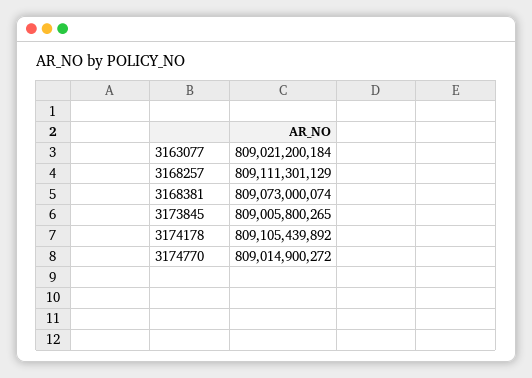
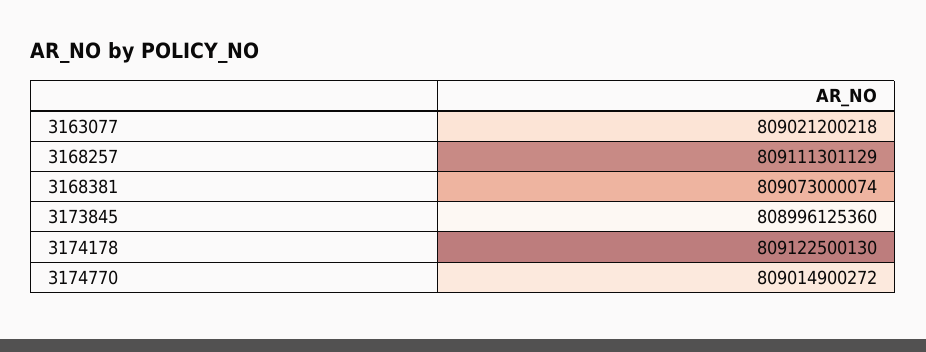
3163077: 809021200184 -> 809021200218
3173845: 809005800265 -> 808996125360
3174178: 809105439892 -> 809122500130

